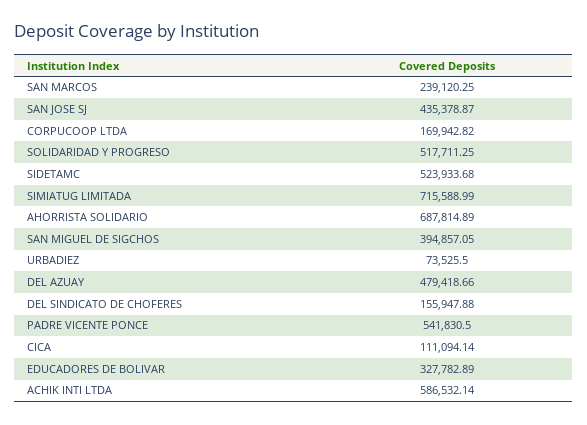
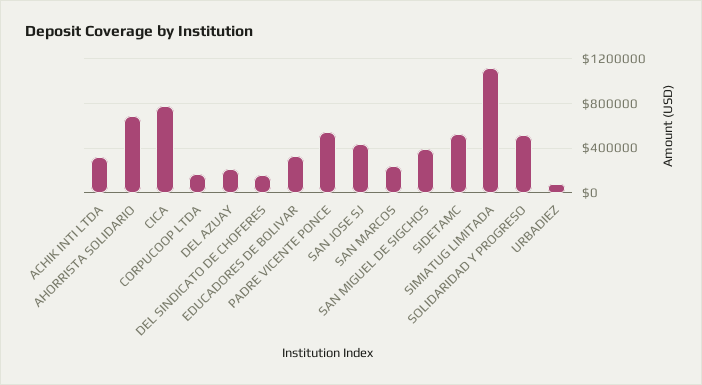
SIMIATUG LIMITADA: 715588.99 -> 1100000
DEL AZUAY: 479418.66 -> 200000
CICA: 111094.14 -> 800000
ACHIK INTI LTDA: 586532.14 -> 300000

